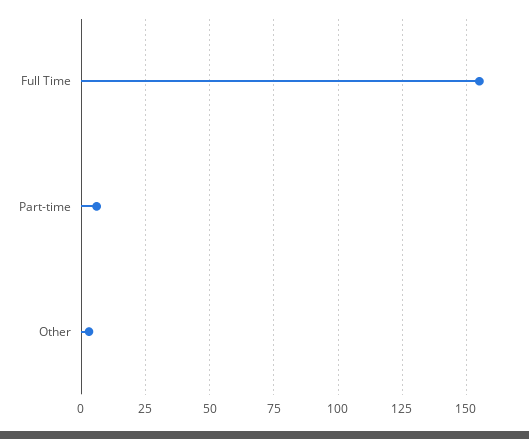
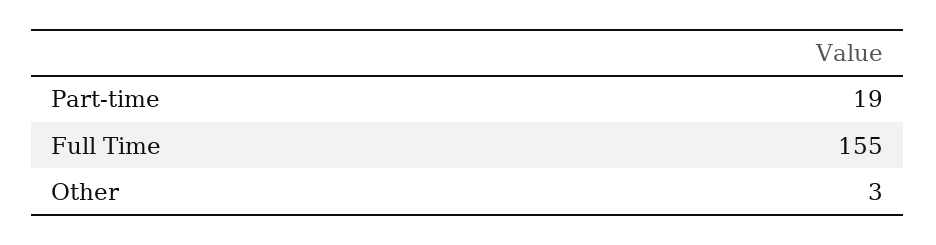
Part-time: 5 -> 19

